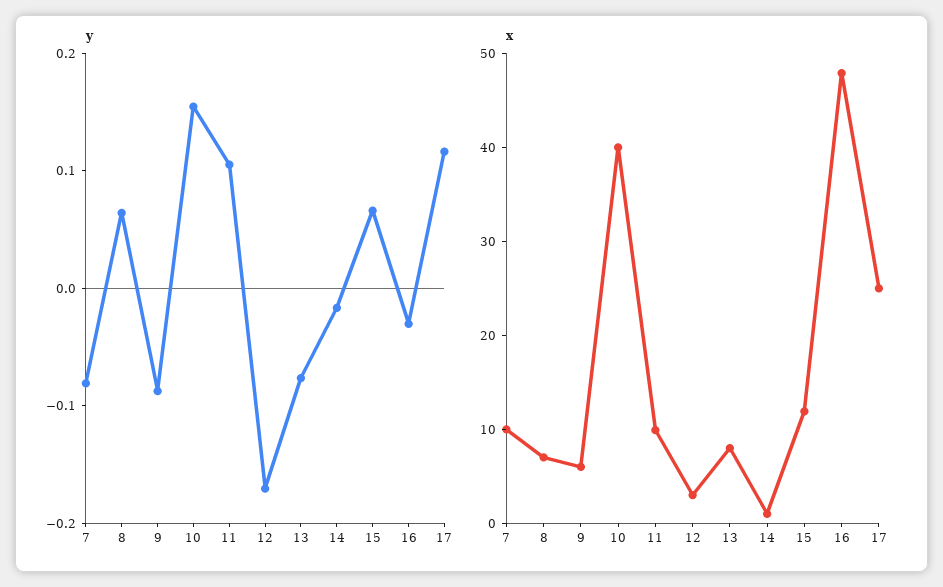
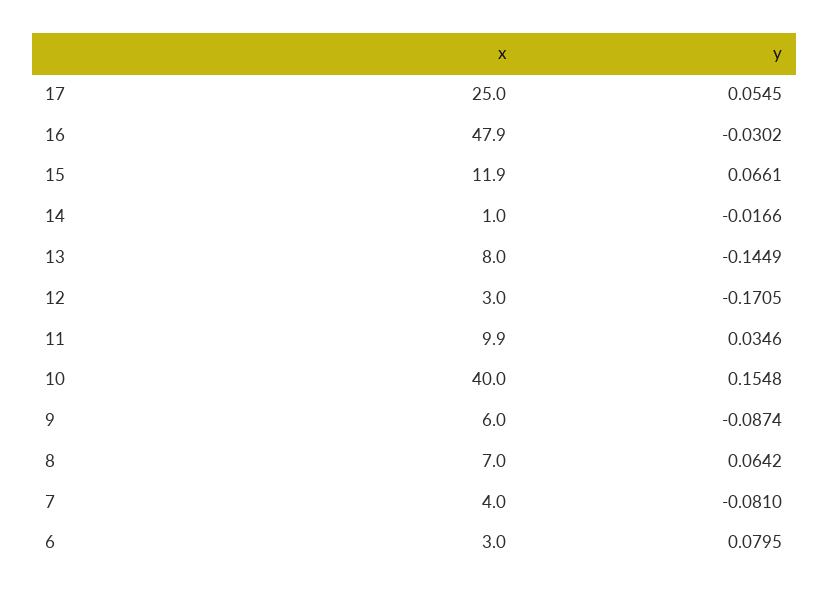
y, 11: 0.1 -> 0.0346
y, 13: -0.08 -> -0.1449
y, 17: 0.12 -> 0.0545
x, 7: 10 -> 4
x, 6: none -> 3
y, 6: none -> 0.0795

